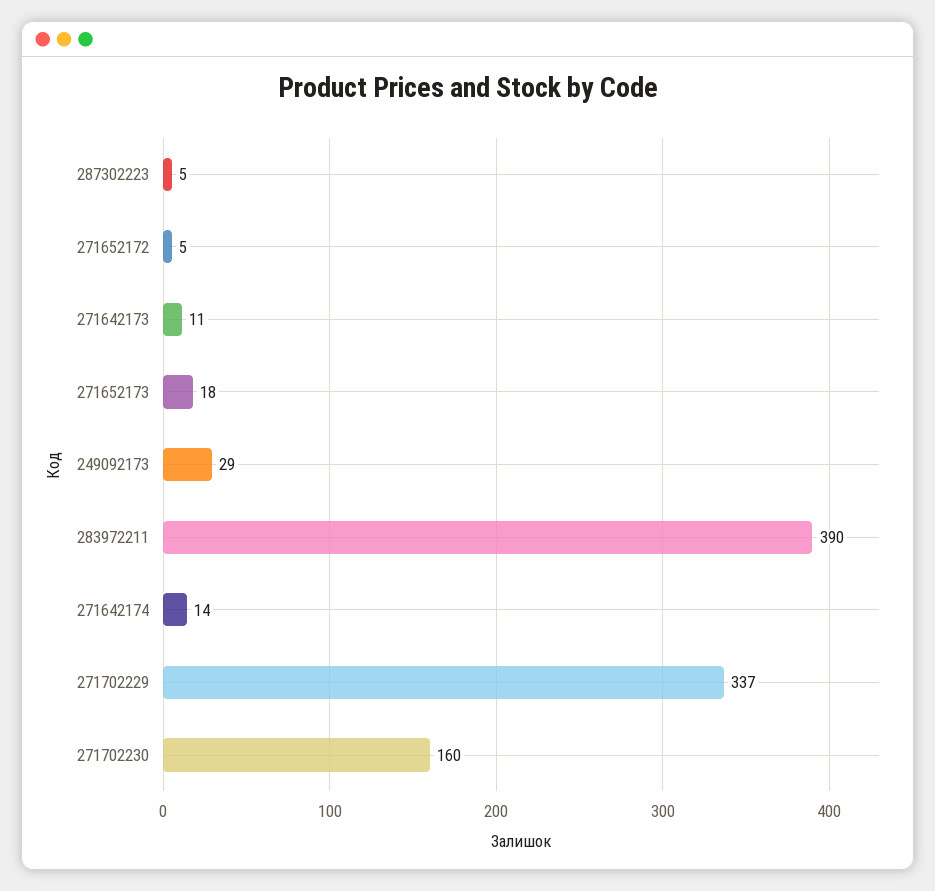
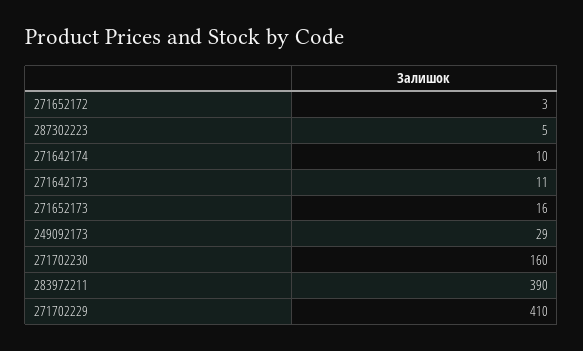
271652172: 5 -> 3
271652173: 18 -> 16
271642174: 14 -> 10
271702229: 337 -> 410

